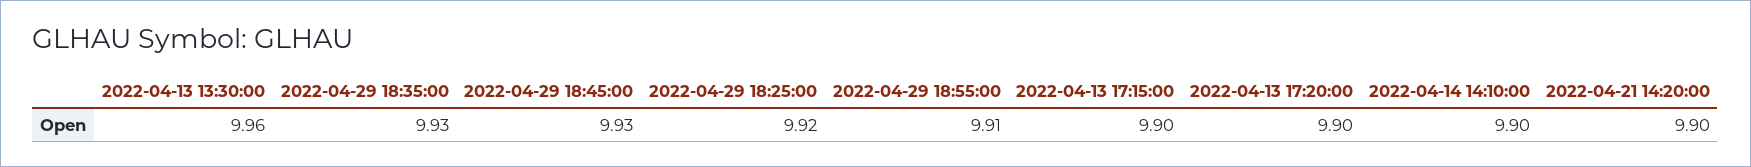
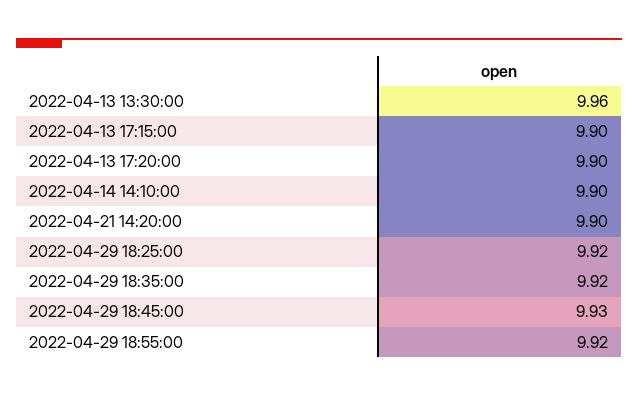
2022-04-29 18:35:00: 9.93 -> 9.92
2022-04-29 18:55:00: 9.91 -> 9.92

